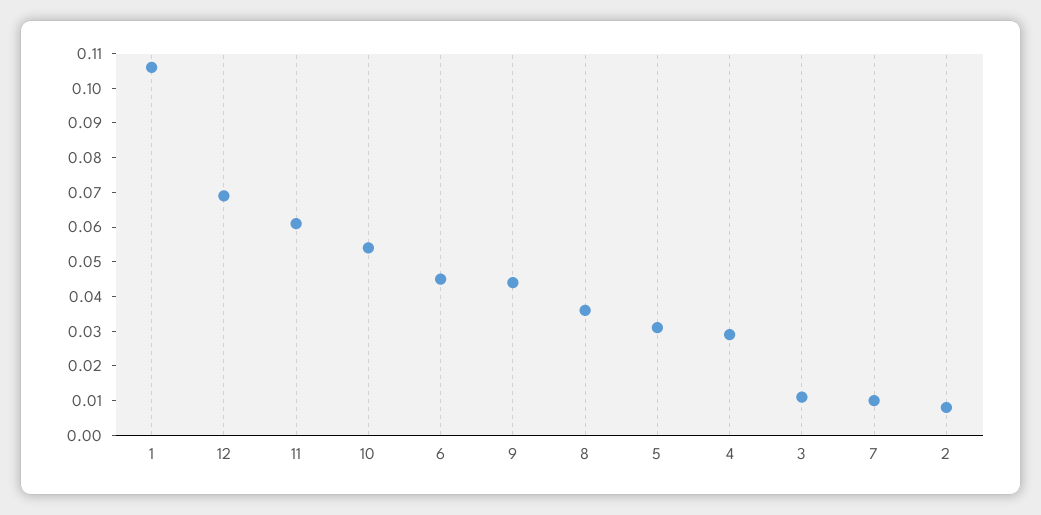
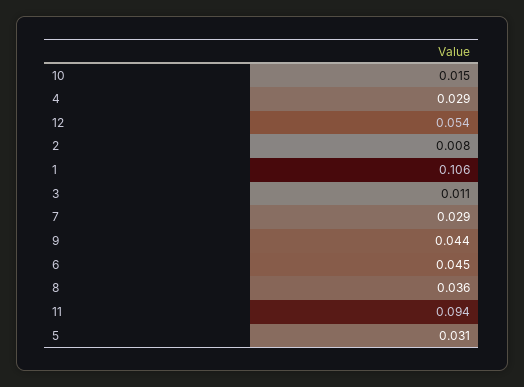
12: 0.07 -> 0.054
11: 0.06 -> 0.094
10: 0.055 -> 0.015
7: 0.01 -> 0.029

